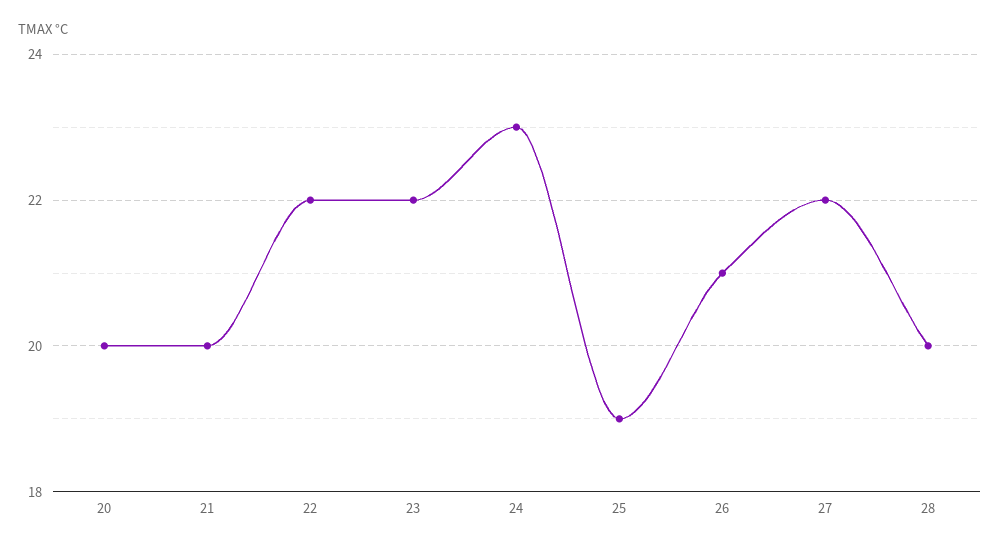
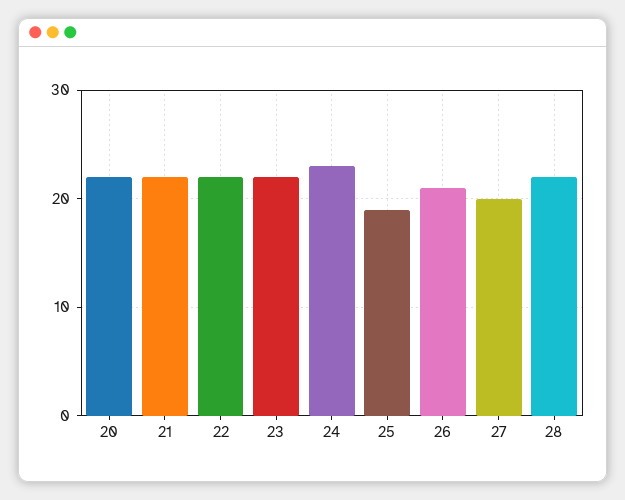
20: 20 -> 22
21: 20 -> 22
27: 22 -> 20
28: 20 -> 22

